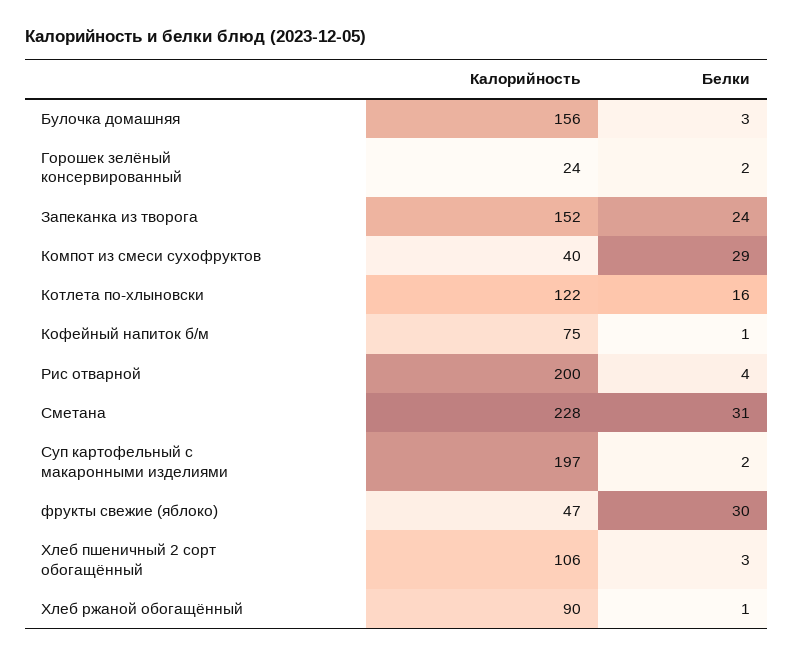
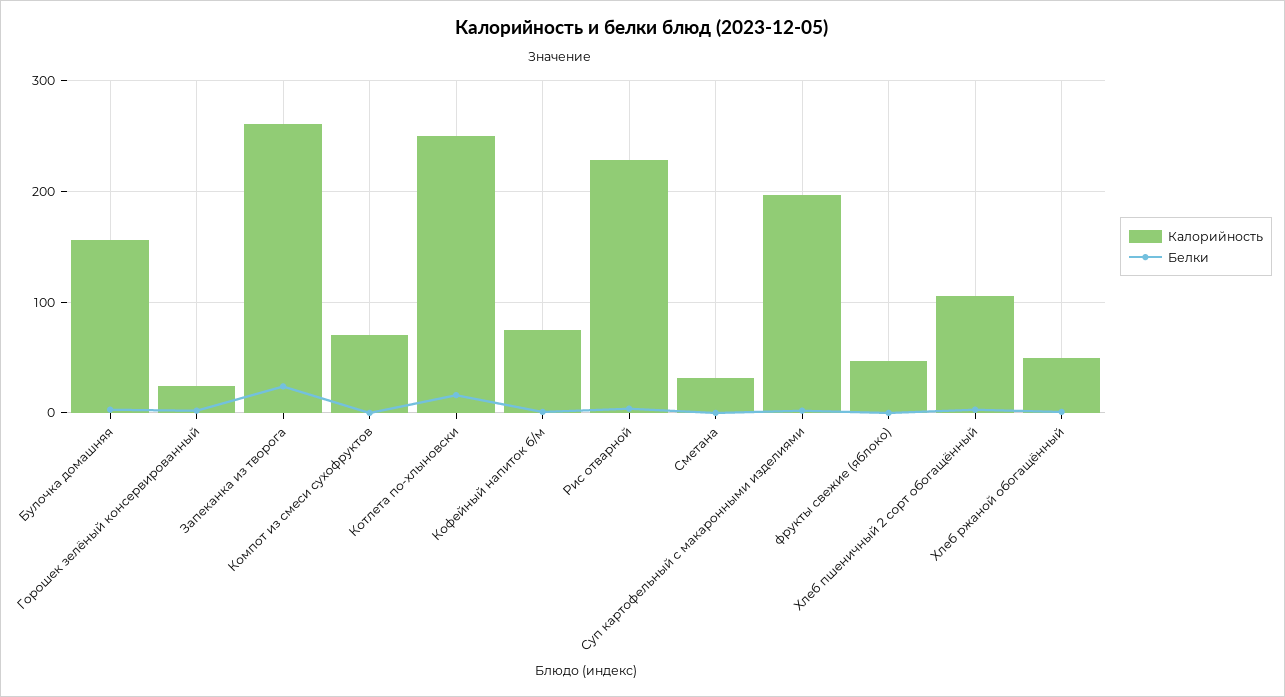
Калорийность, Запеканка из творога: 152 -> 260
Калорийность, Компот из смеси сухофруктов: 40 -> 70
Белки, Компот из смеси сухофруктов: 29 -> 0
Калорийность, Котлета по-хлыновски: 122 -> 250
Калорийность, Рис отварной: 200 -> 230
Калорийность, Сметана: 228 -> 30
Белки, Сметана: 31 -> 0
Белки, фрукты свежие (яблоко): 30 -> 0
Калорийность, Хлеб ржаной обогащённый: 90 -> 50

